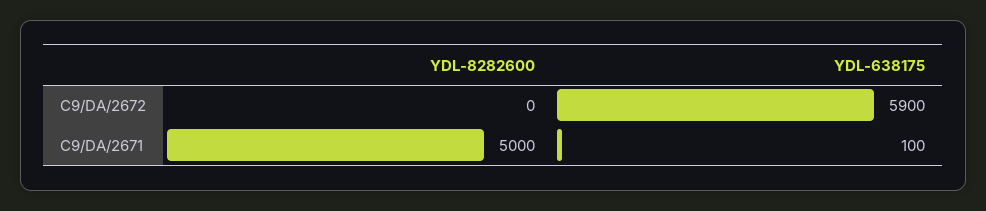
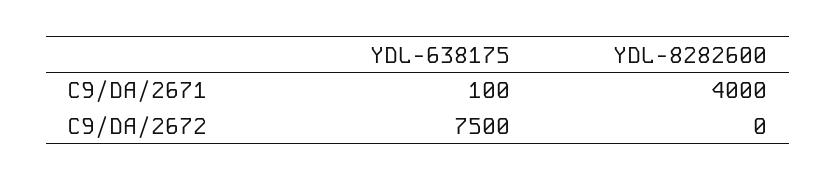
YDL-638175, C9/DA/2672: 5900 -> 7500
YDL-8282600, C9/DA/2671: 5000 -> 4000

